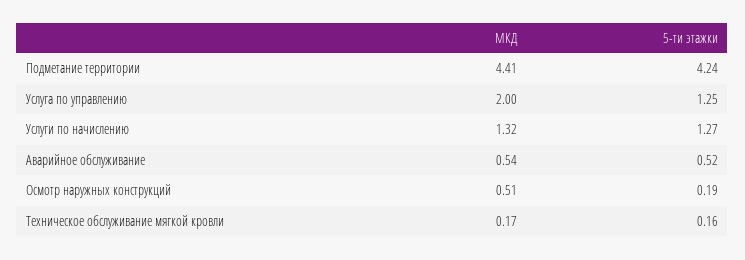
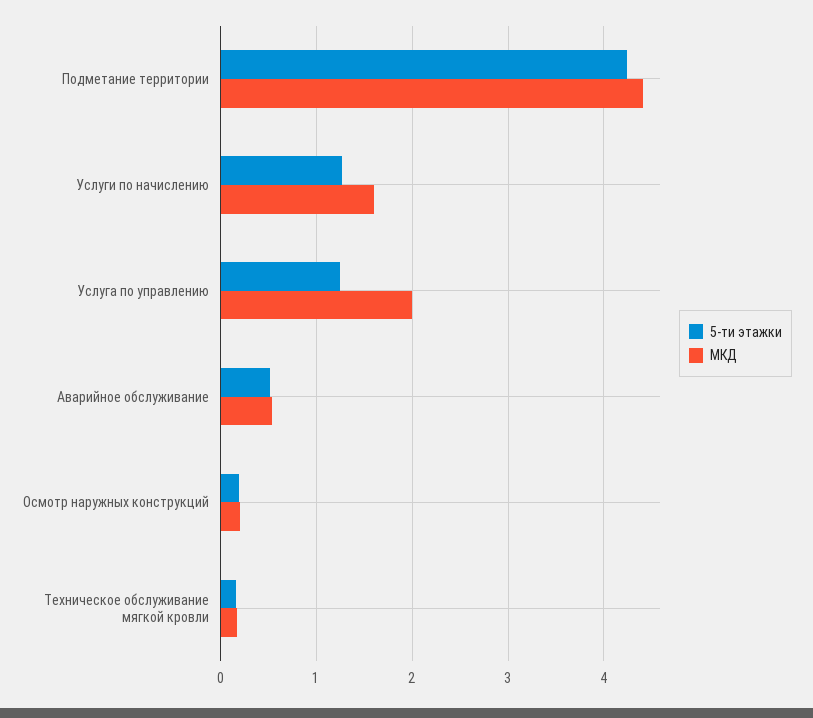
МКД, Услуги по начислению: 1.32 -> 1.6
МКД, Осмотр наружных конструкций: 0.51 -> 0.2

